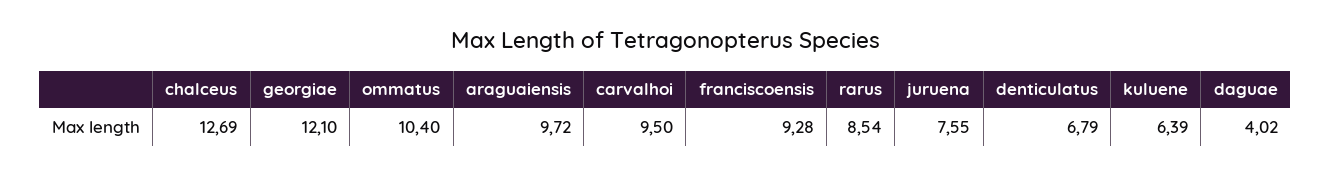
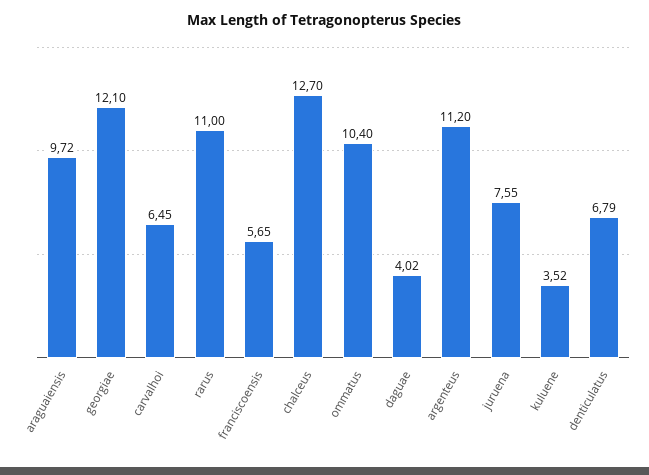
chalceus: 12.69 -> 12.7
carvalhoi: 9.5 -> 6.45
franciscoensis: 9.28 -> 5.65
rarus: 8.54 -> 11
kuluene: 6.39 -> 3.52
argenteus: none -> 11.2

